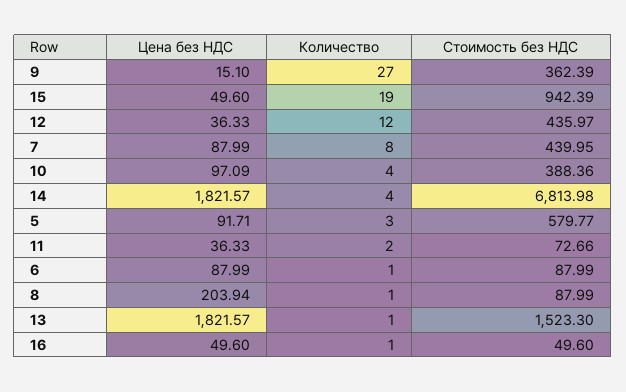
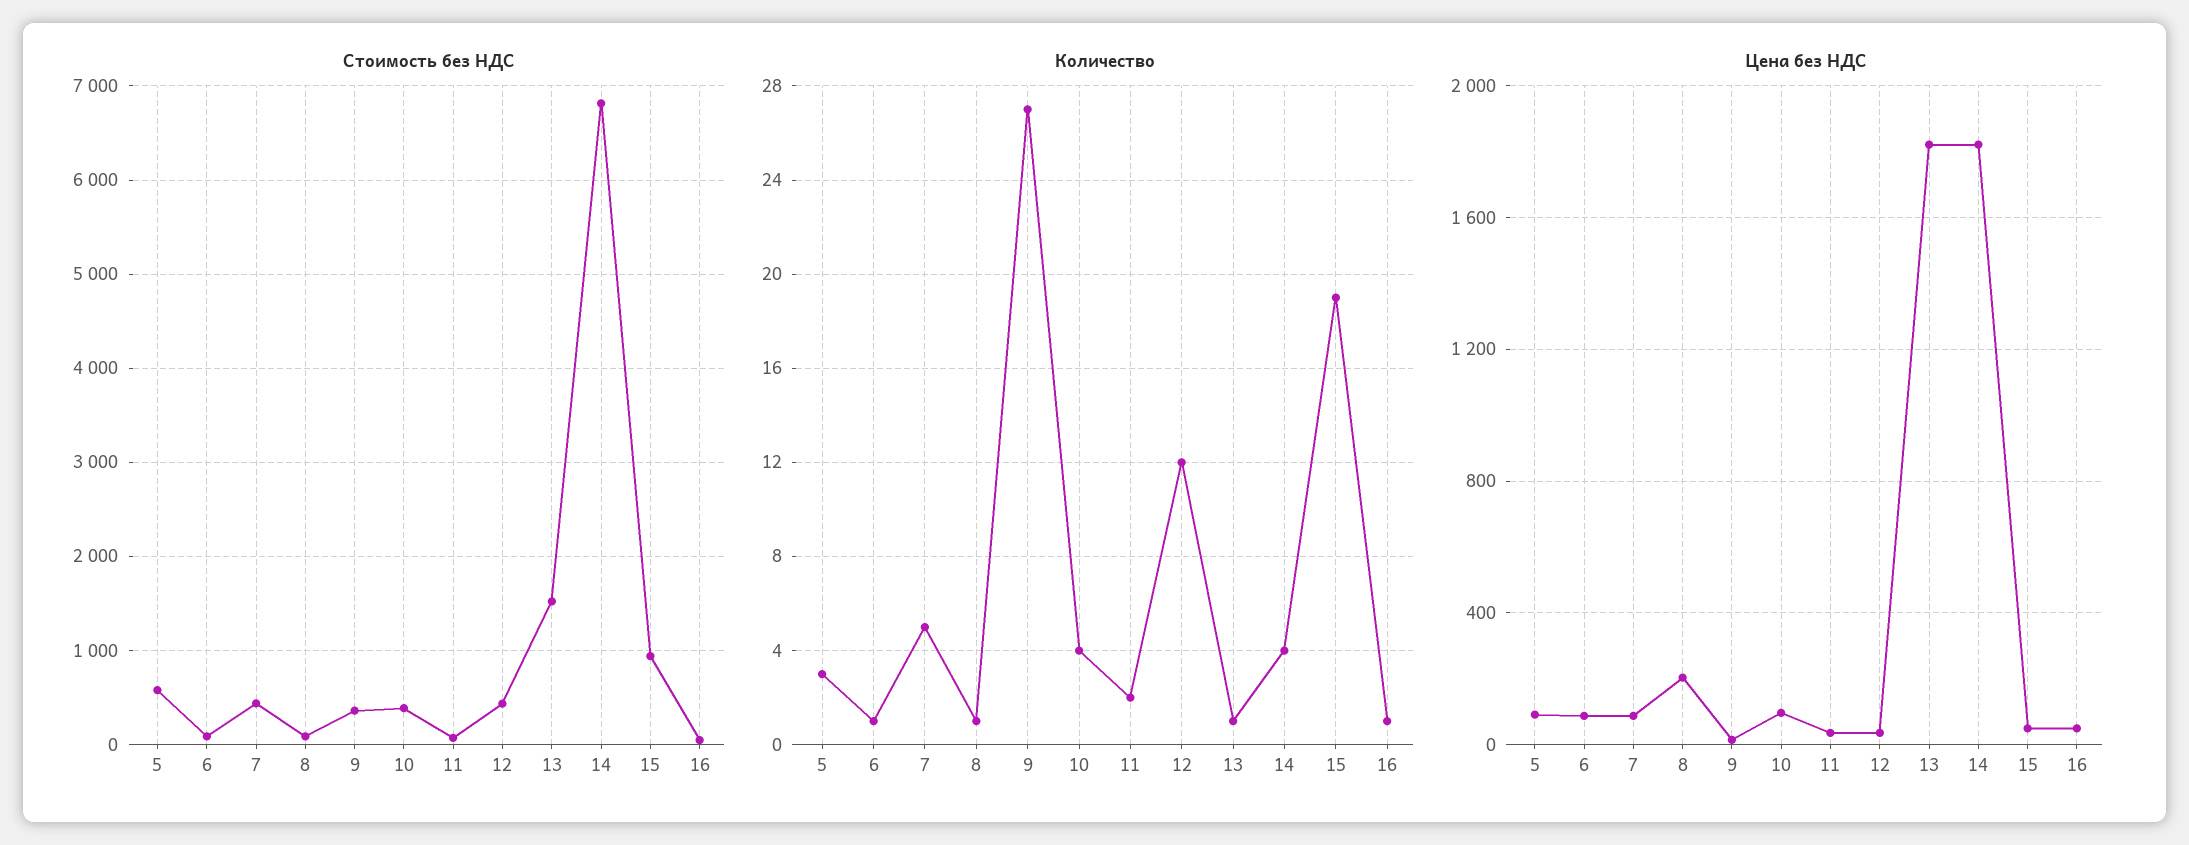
Количество, 7: 8 -> 5

